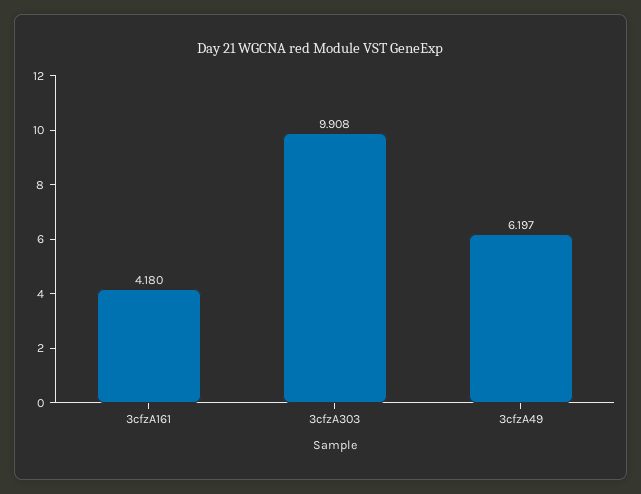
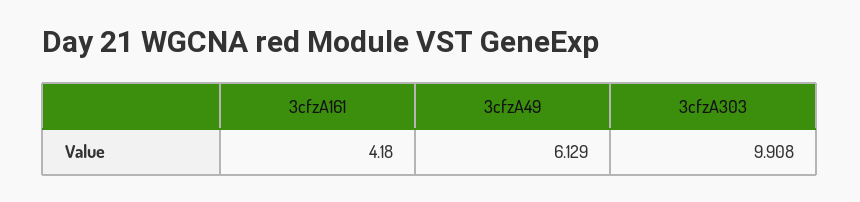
3cfzA49: 6.197 -> 6.129

